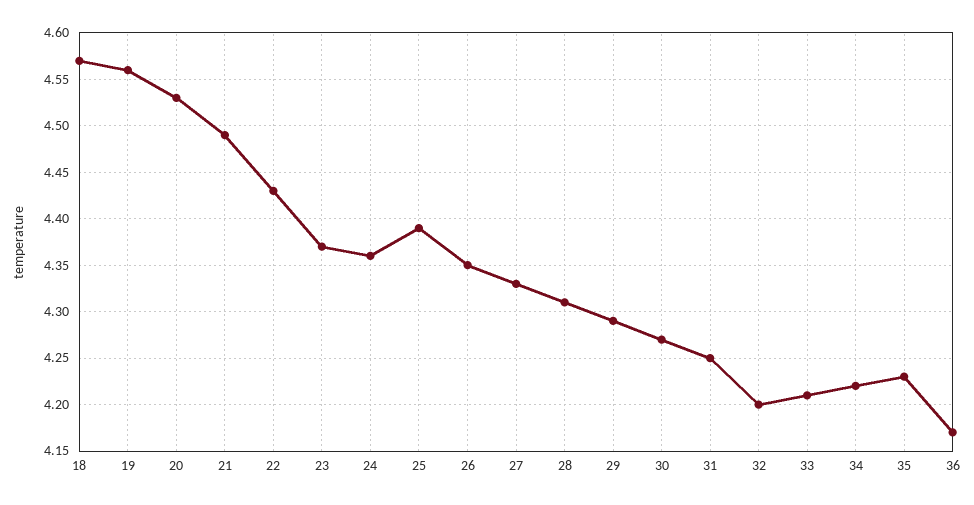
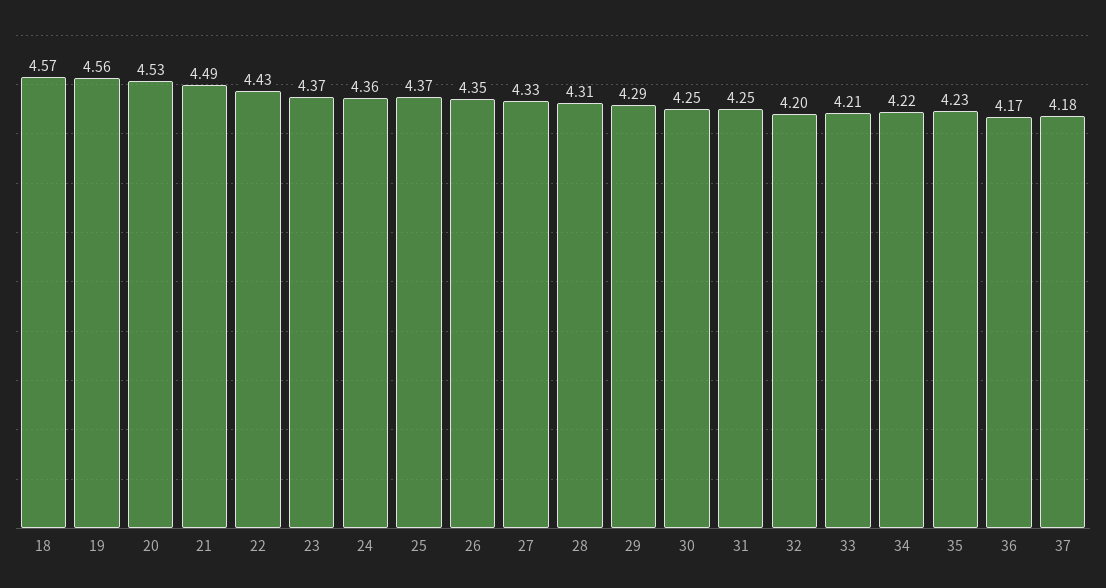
25: 4.39 -> 4.37
30: 4.27 -> 4.25
37: none -> 4.18

